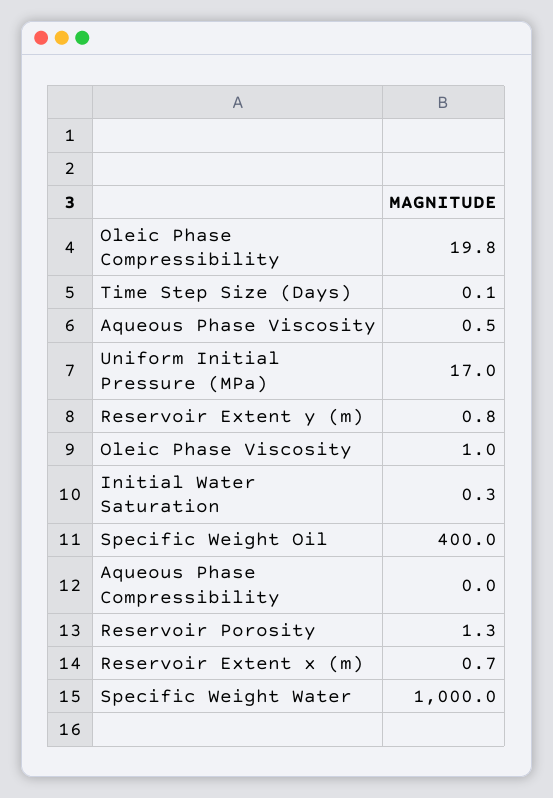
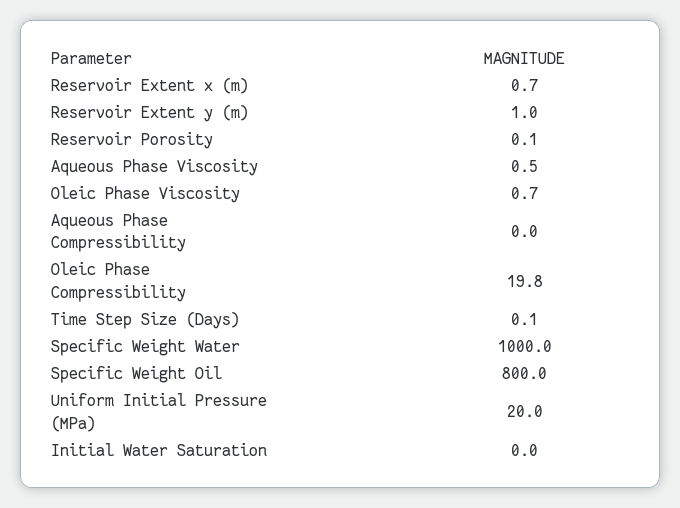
Uniform Initial Pressure (MPa): 17 -> 20
Reservoir Extent y (m): 0.8 -> 1
Oleic Phase Viscosity: 1 -> 0.7
Initial Water Saturation: 0.3 -> 0
Specific Weight Oil: 400 -> 800
Reservoir Porosity: 1.3 -> 0.1

